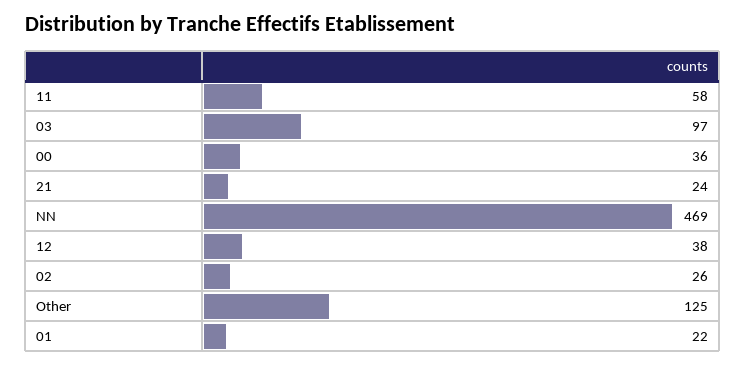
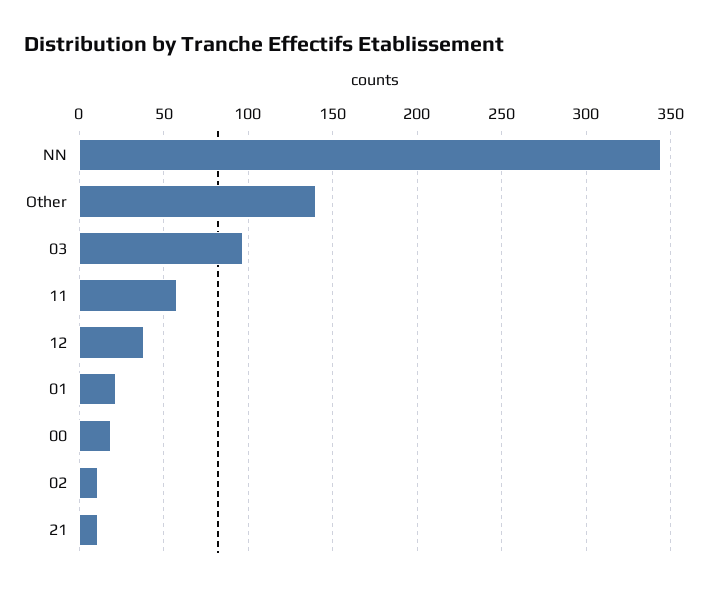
00: 36 -> 20
21: 24 -> 10
NN: 469 -> 345
02: 26 -> 10
Other: 125 -> 140

